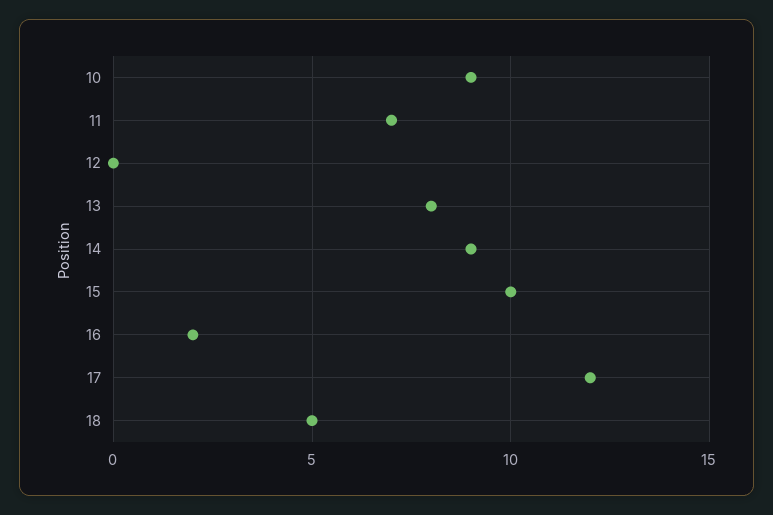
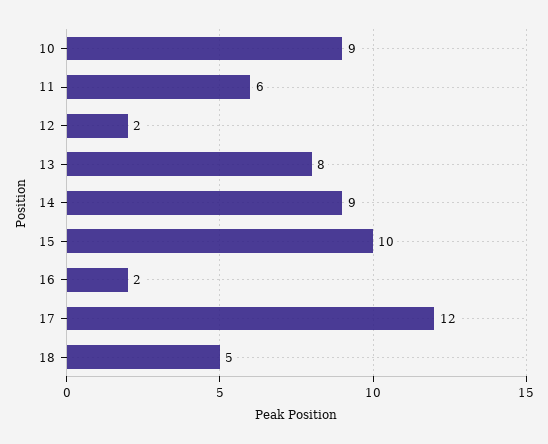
11: 7 -> 6
12: 0 -> 2

